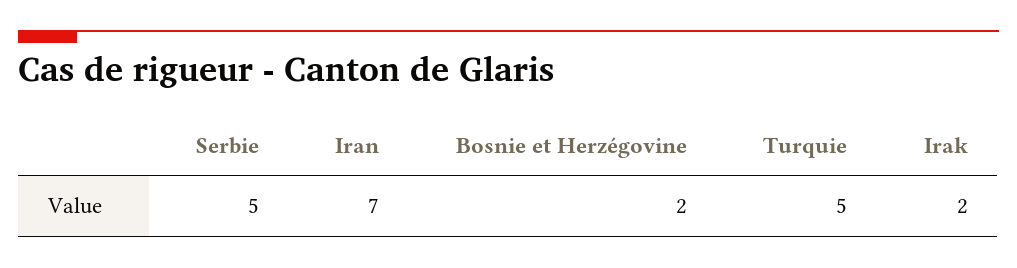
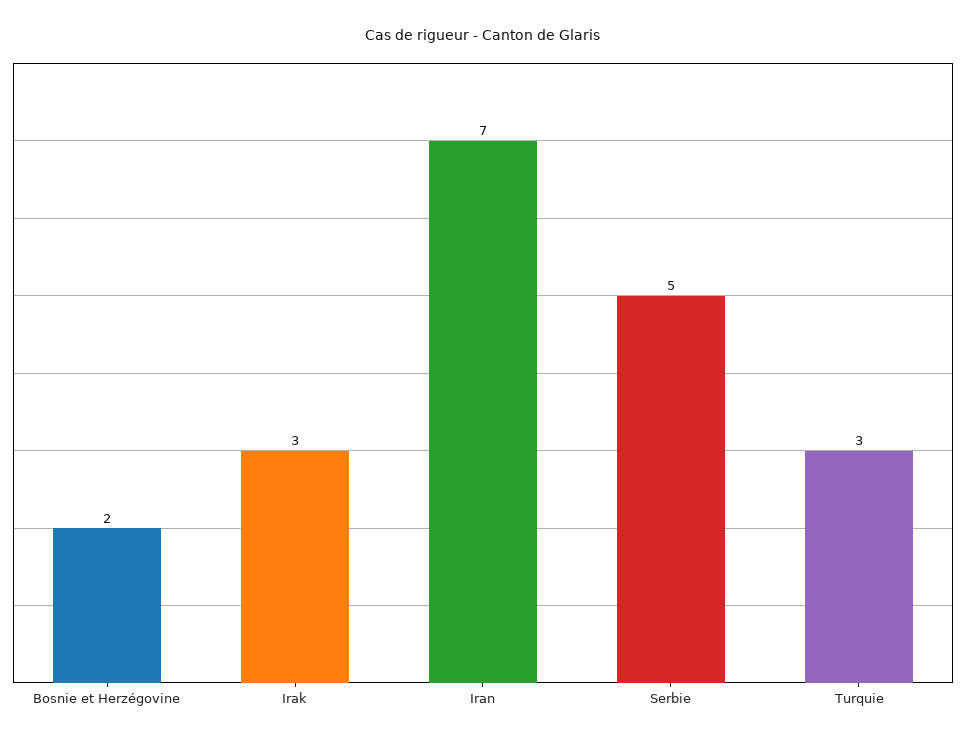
Turquie: 5 -> 3
Irak: 2 -> 3

